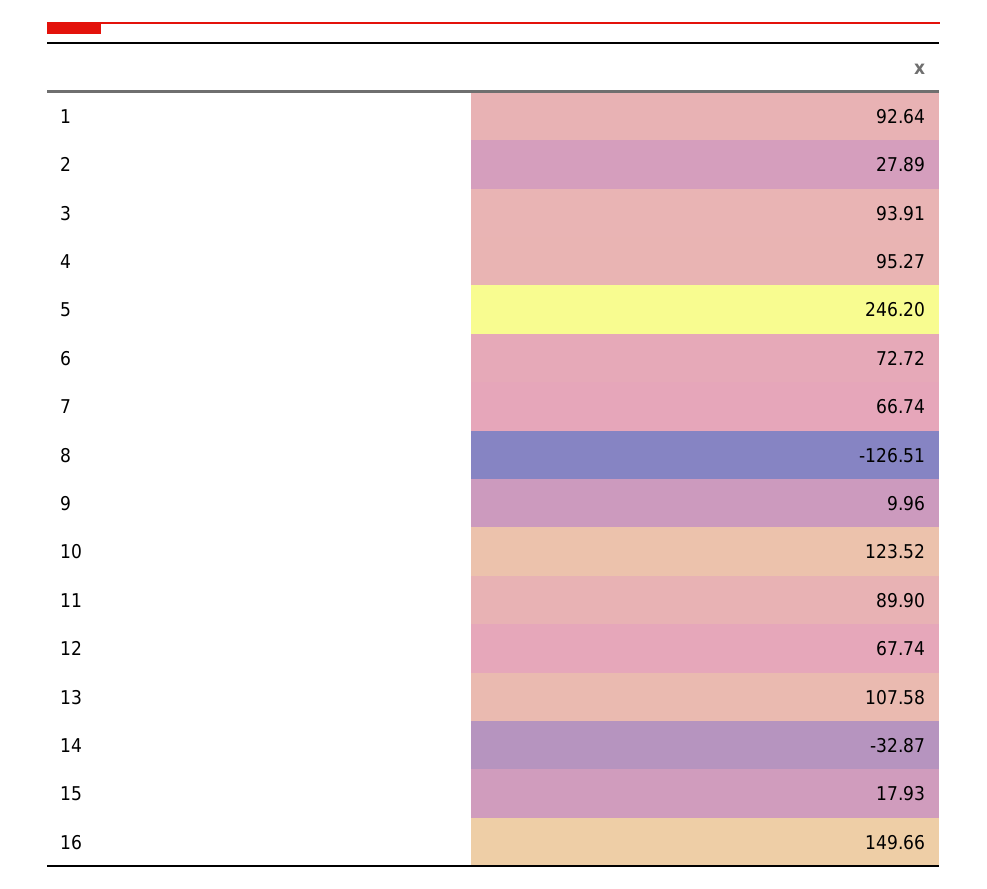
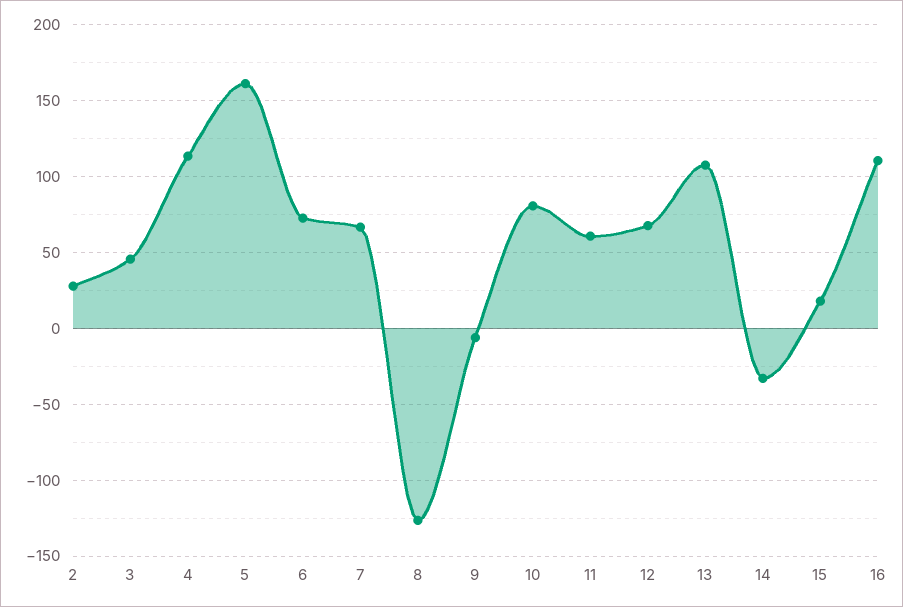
1: 92.64 -> none
3: 93.91 -> 45
4: 95.27 -> 115
5: 246.2 -> 160
9: 9.96 -> -5
10: 123.52 -> 80
11: 89.9 -> 60
16: 149.66 -> 110

